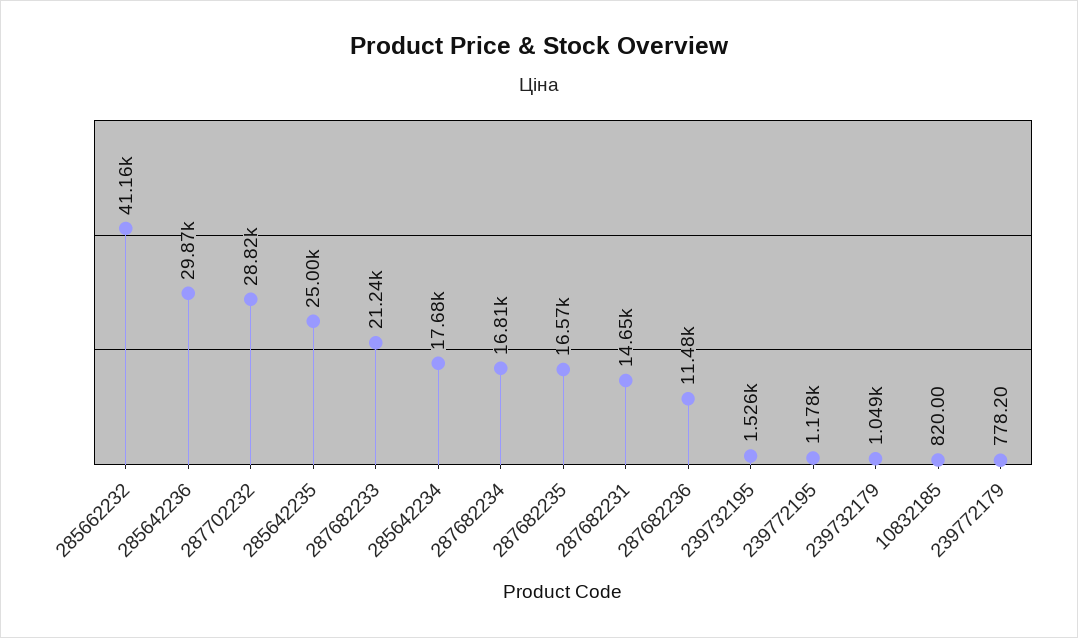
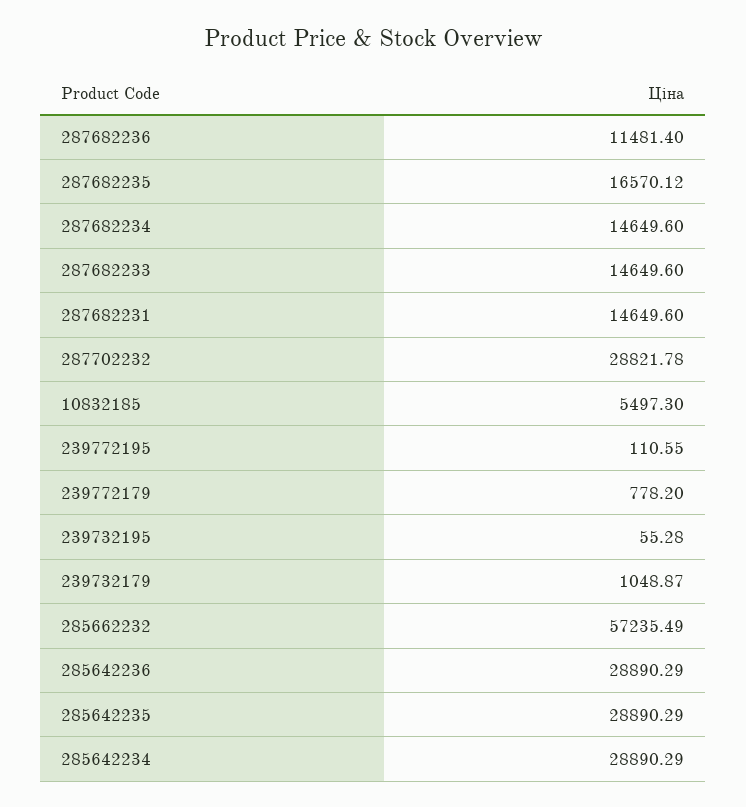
285662232: 41160 -> 57235.49
285642236: 29870 -> 28890.29
285642235: 25000 -> 28890.29
287682233: 21240 -> 14649.6
285642234: 17680 -> 28890.29
287682234: 16810 -> 14649.6
239732195: 1526 -> 55.28
239772195: 1178 -> 110.55
10832185: 820 -> 5497.3

